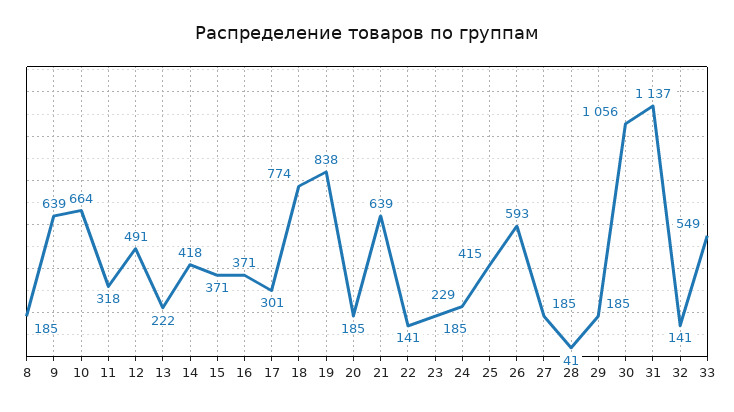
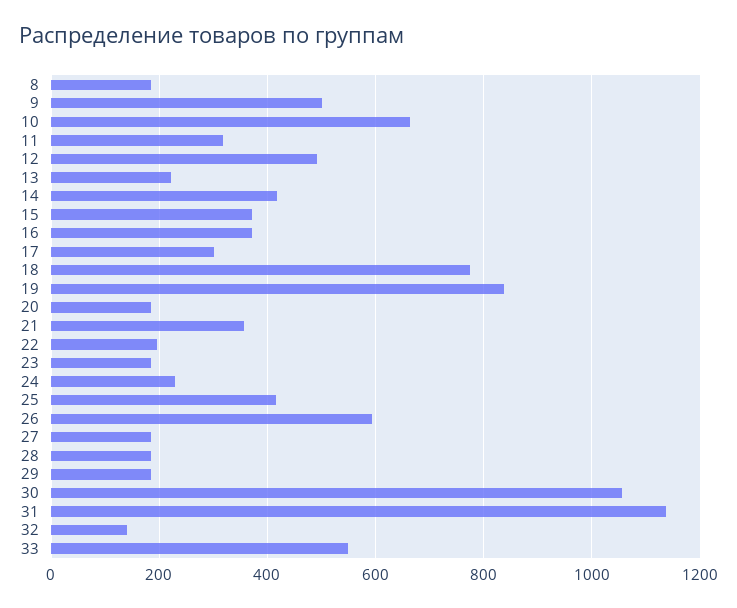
9: 639 -> 500
21: 639 -> 360
22: 141 -> 200
28: 41 -> 180

